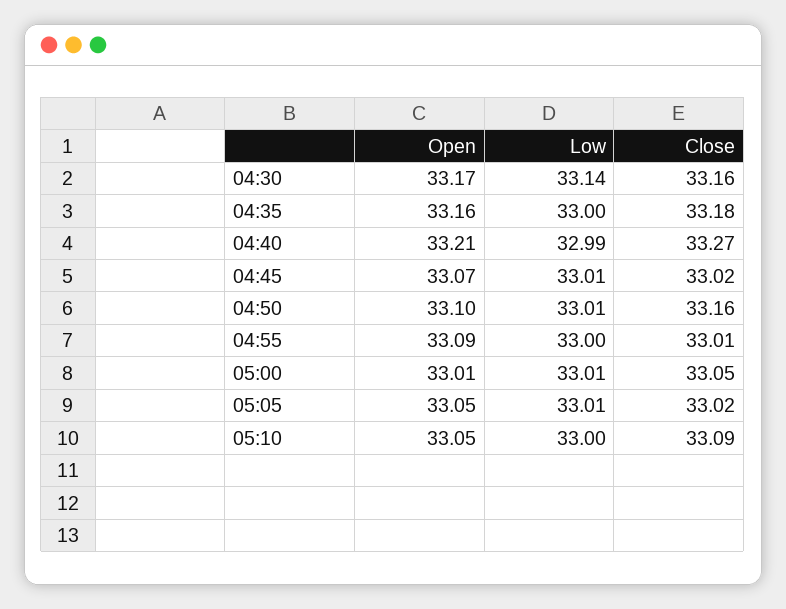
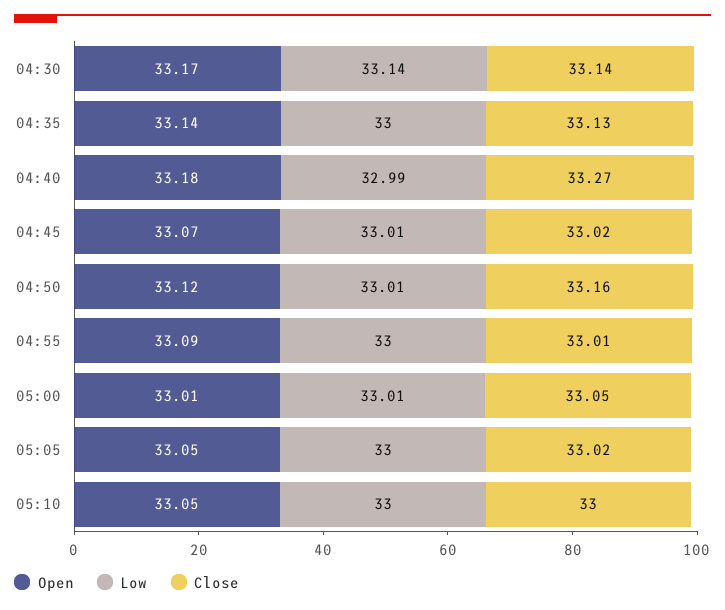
Close, 04:30: 33.16 -> 33.14
Open, 04:35: 33.16 -> 33.14
Close, 04:35: 33.18 -> 33.13
Open, 04:40: 33.21 -> 33.18
Open, 04:50: 33.1 -> 33.12
Low, 05:05: 33.01 -> 33
Close, 05:10: 33.09 -> 33

